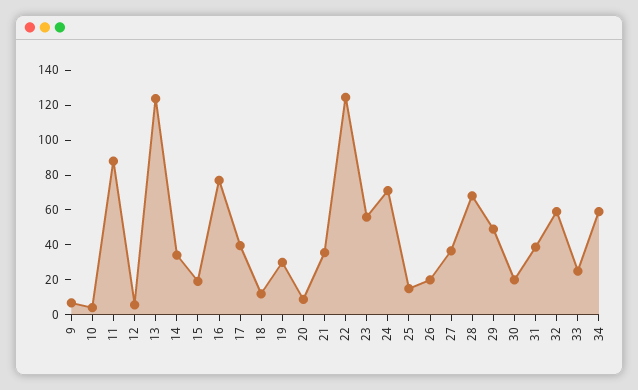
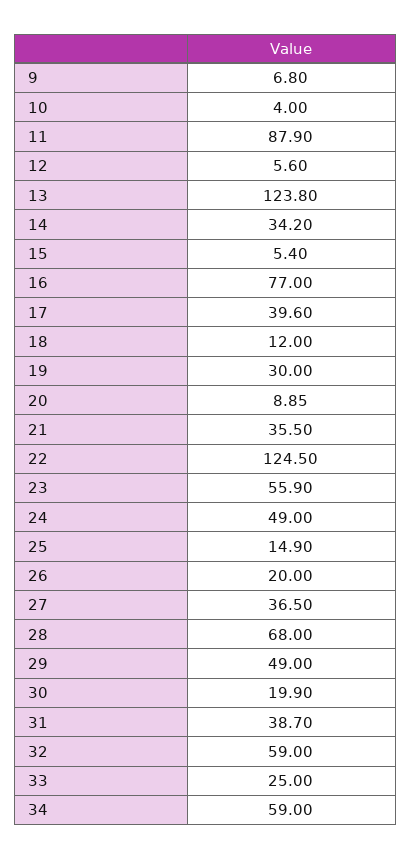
15: 20 -> 5.4
24: 70 -> 49

